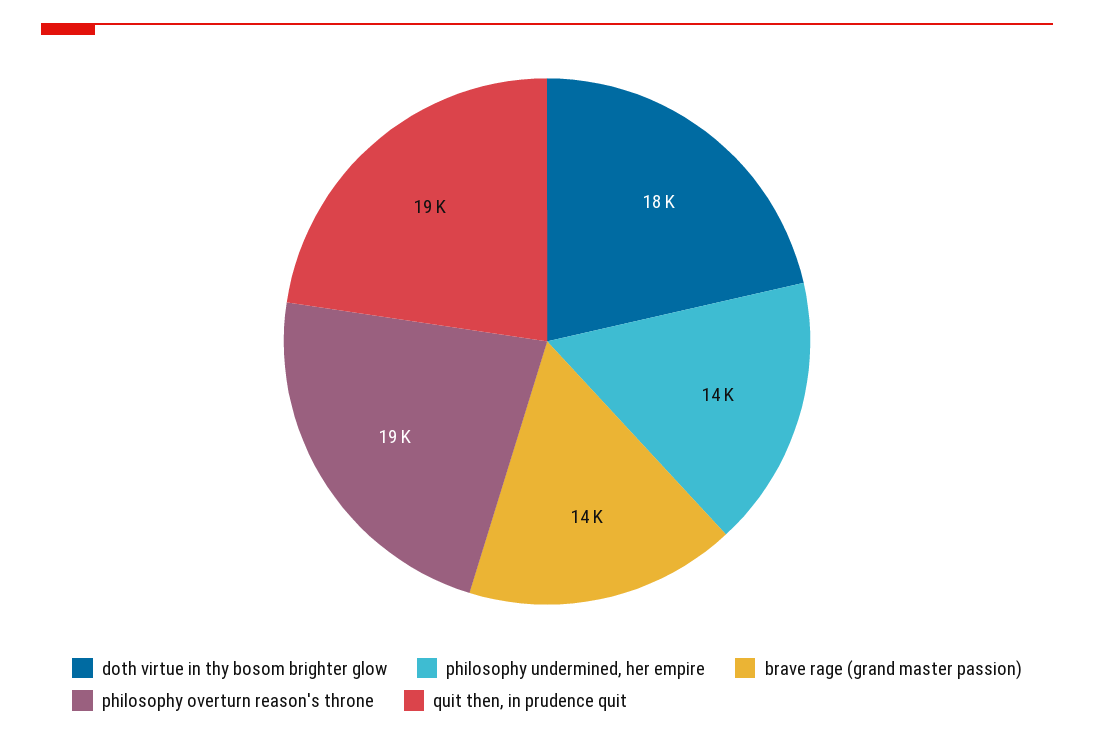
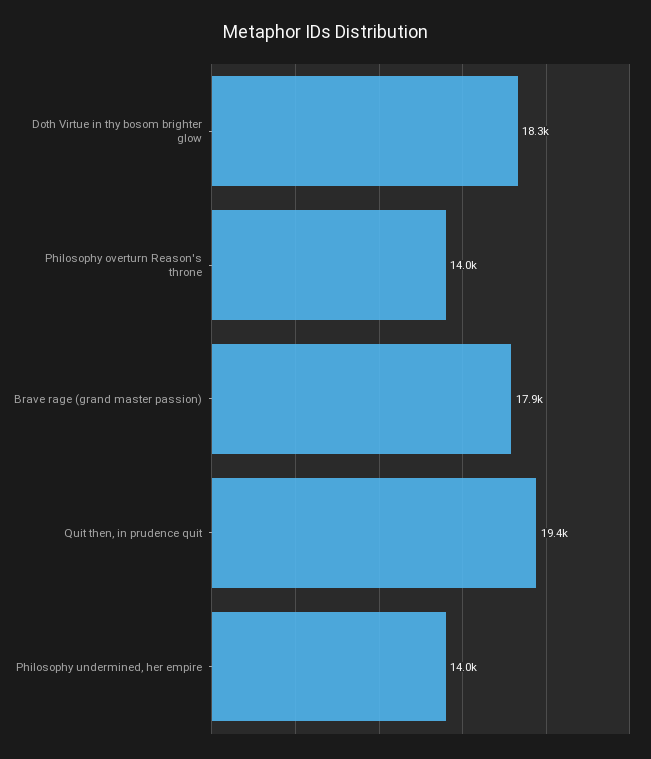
brave rage (grand master passion): 14000 -> 17900
philosophy overturn reason's throne: 19000 -> 14000

